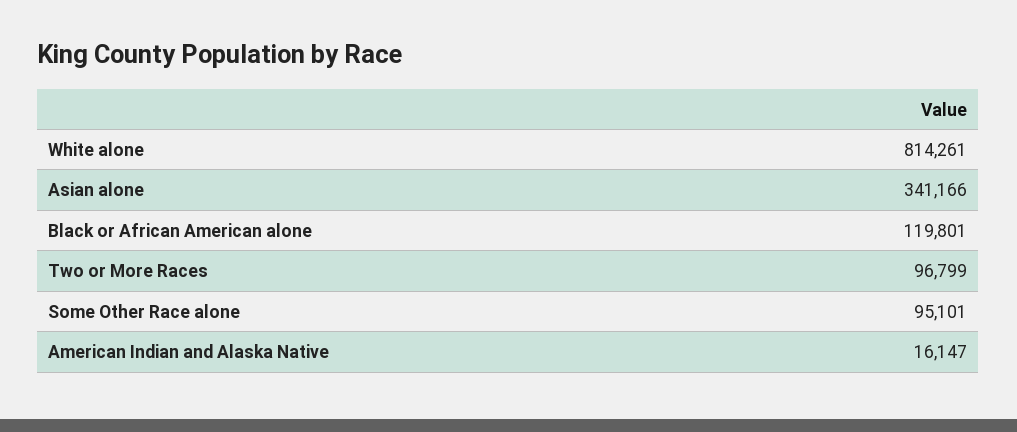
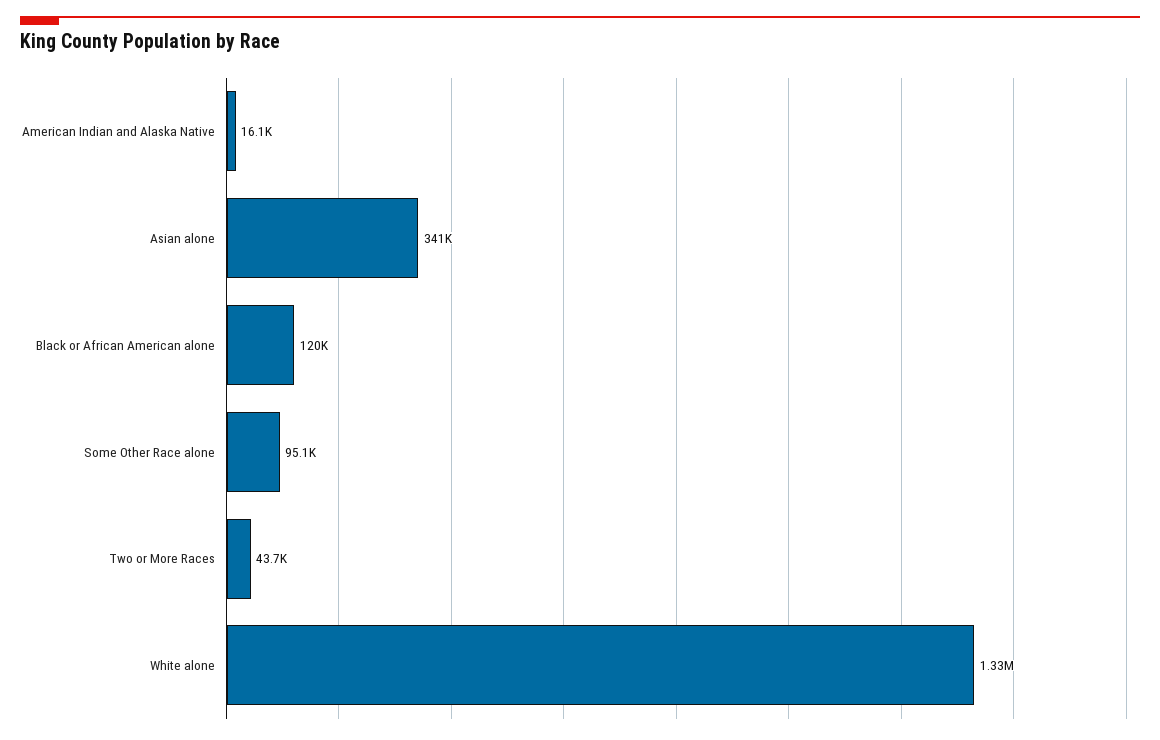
White alone: 814261 -> 1330000
Two or More Races: 96799 -> 43700

